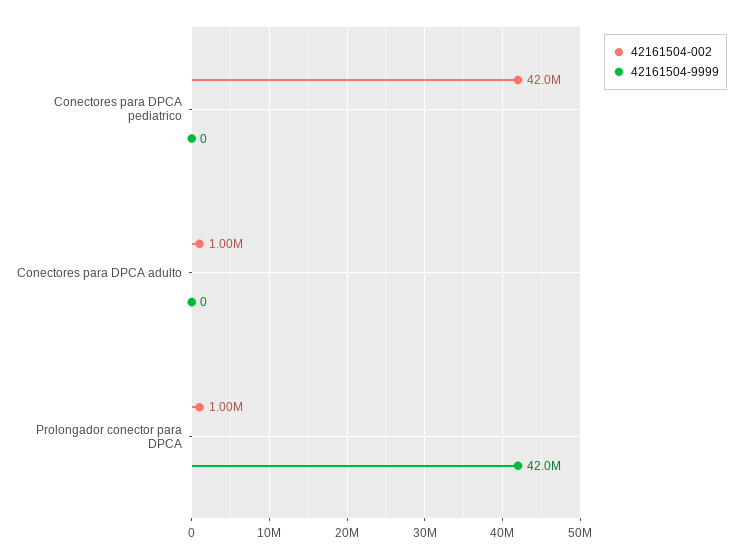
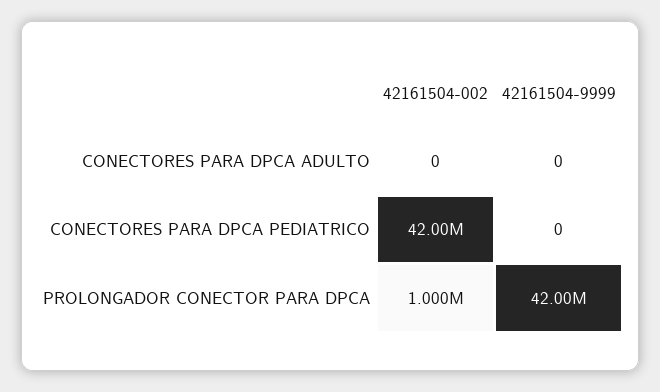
42161504-002, Conectores para DPCA adulto: 1000000 -> 0

